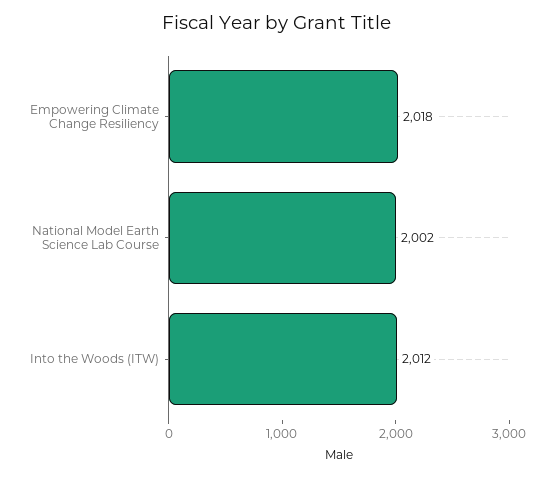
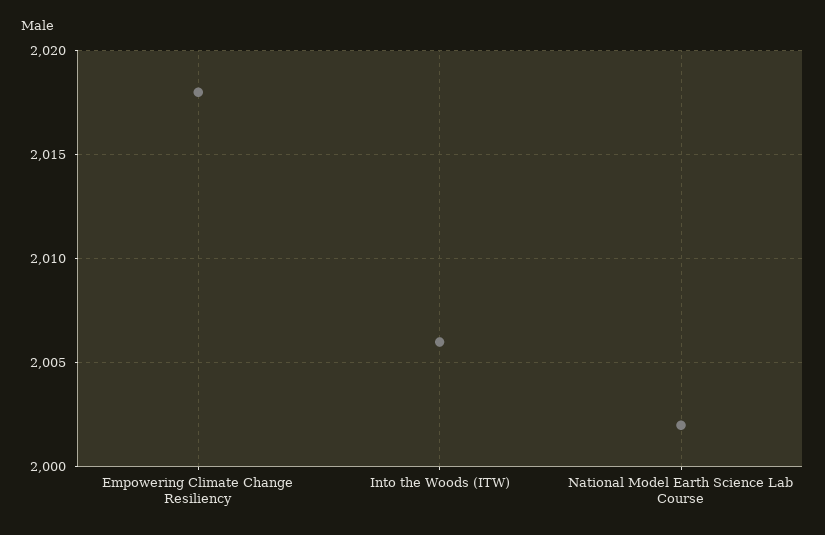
Into the Woods (ITW): 2012 -> 2006

